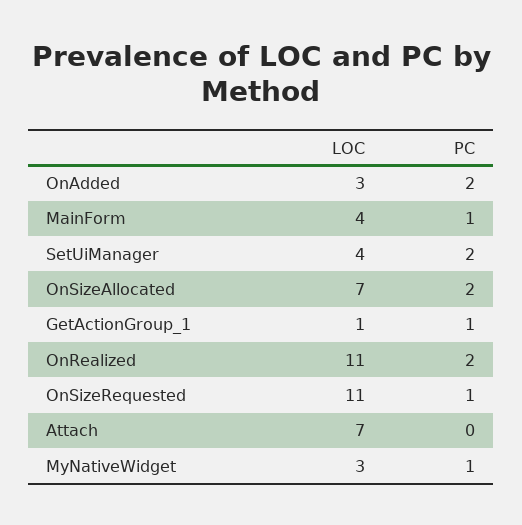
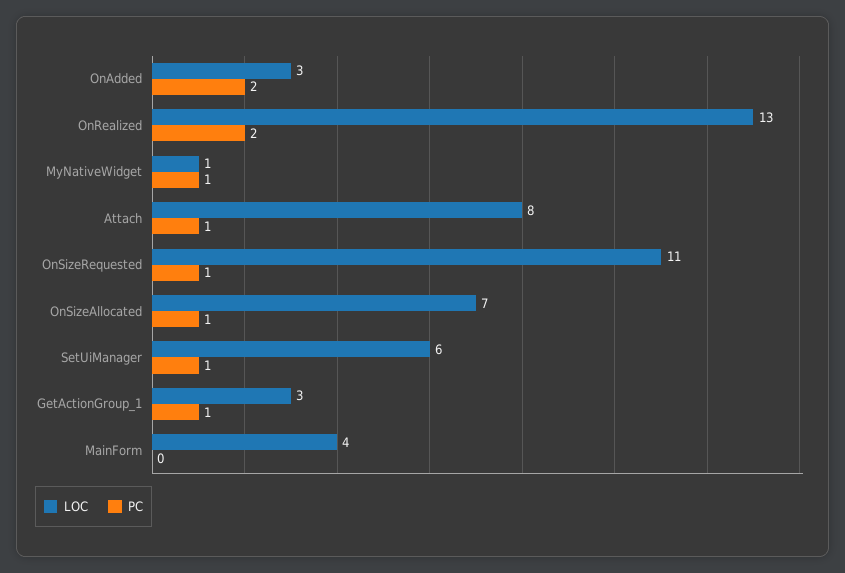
PC, MainForm: 1 -> 0
LOC, SetUiManager: 4 -> 6
PC, SetUiManager: 2 -> 1
PC, OnSizeAllocated: 2 -> 1
LOC, GetActionGroup_1: 1 -> 3
LOC, OnRealized: 11 -> 13
LOC, Attach: 7 -> 8
PC, Attach: 0 -> 1
LOC, MyNativeWidget: 3 -> 1

